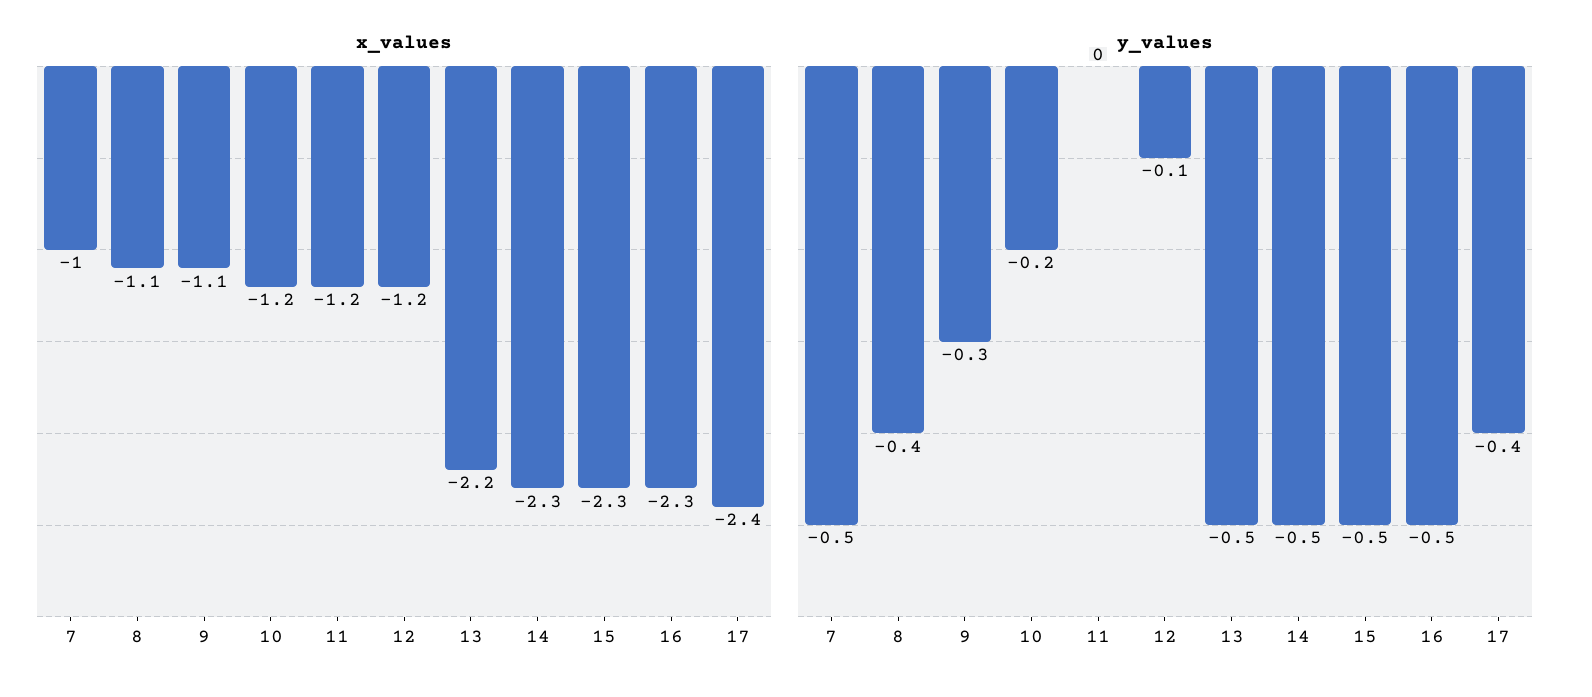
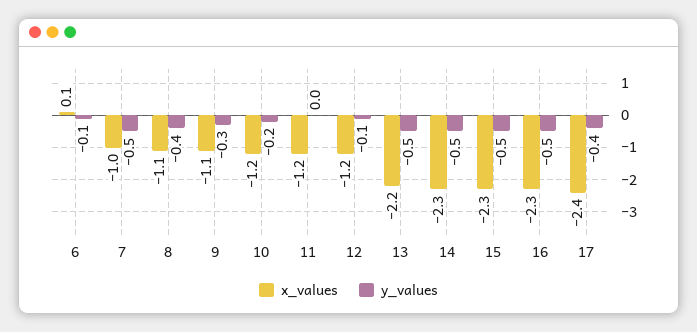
x_values, 6: none -> 0.1
y_values, 6: none -> -0.1

